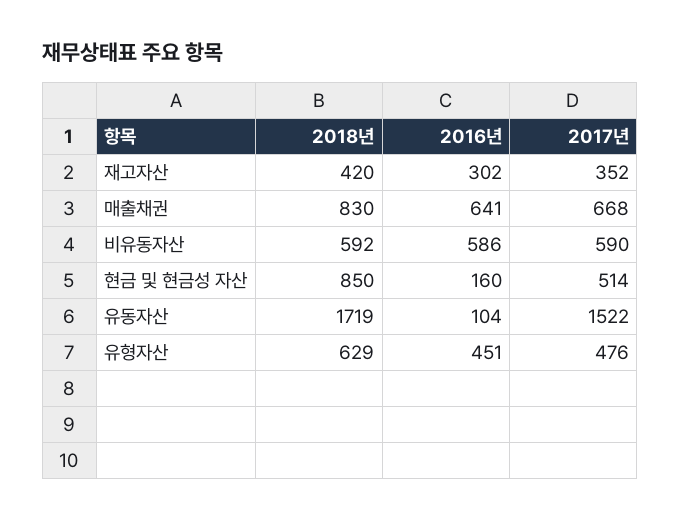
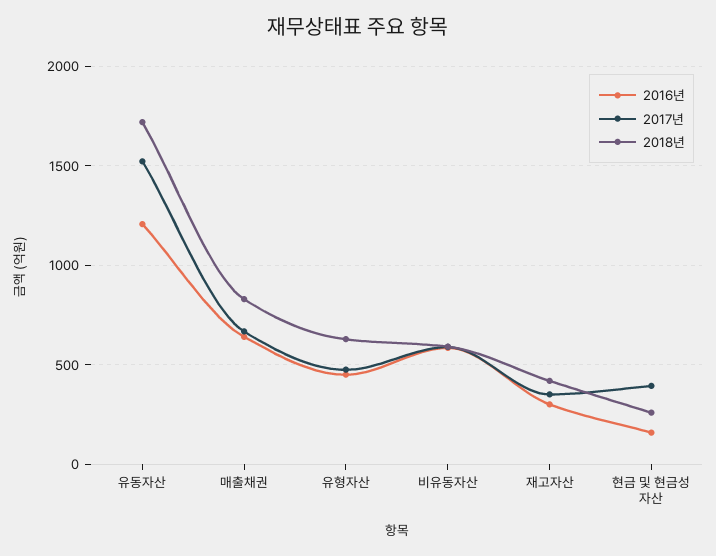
2018년, 현금 및 현금성 자산: 850 -> 250
2017년, 현금 및 현금성 자산: 514 -> 400
2016년, 유동자산: 104 -> 1200

